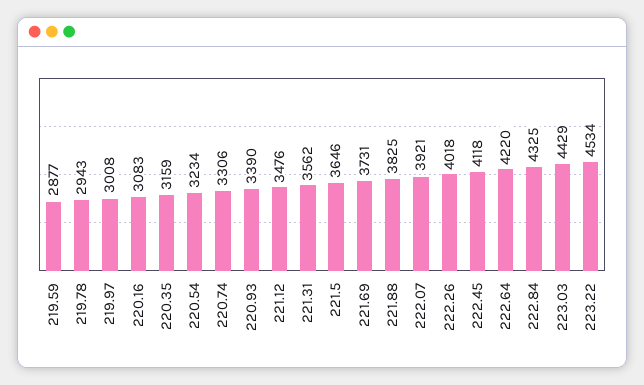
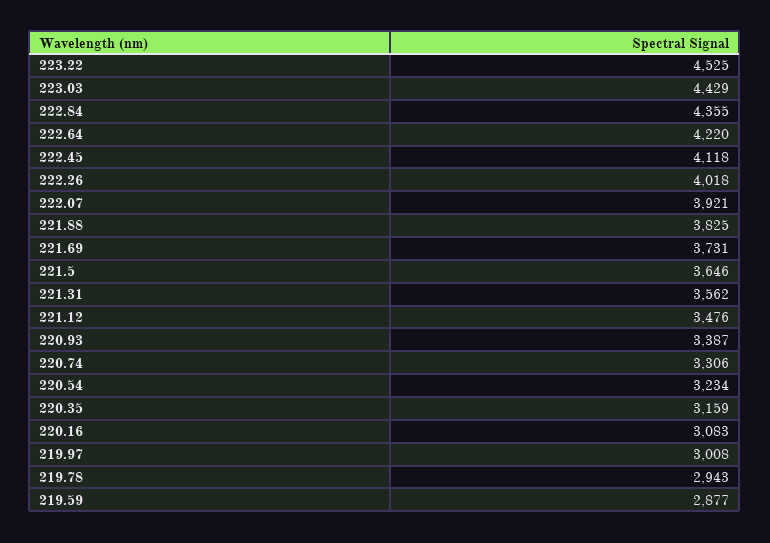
220.93: 3390 -> 3387
222.84: 4325 -> 4355
223.22: 4534 -> 4525

